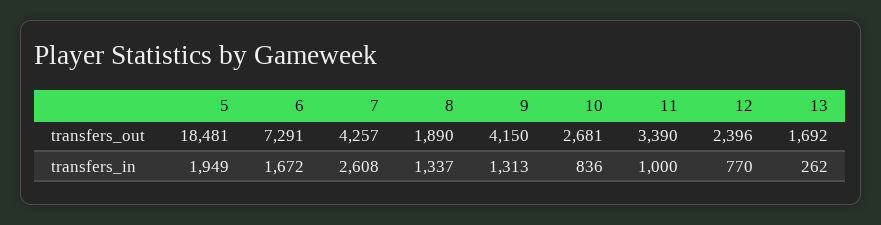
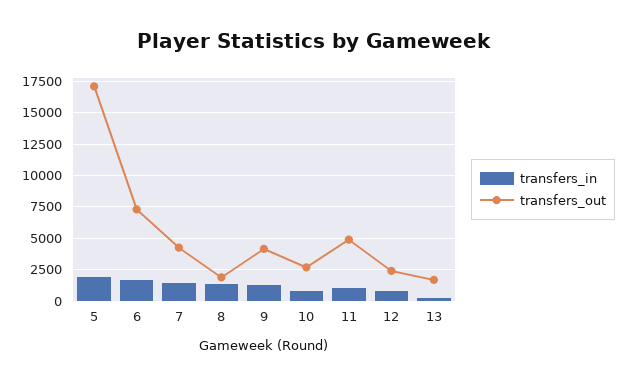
transfers_out, 5: 18481 -> 17000
transfers_out, 11: 3390 -> 5000
transfers_in, 7: 2608 -> 1500

